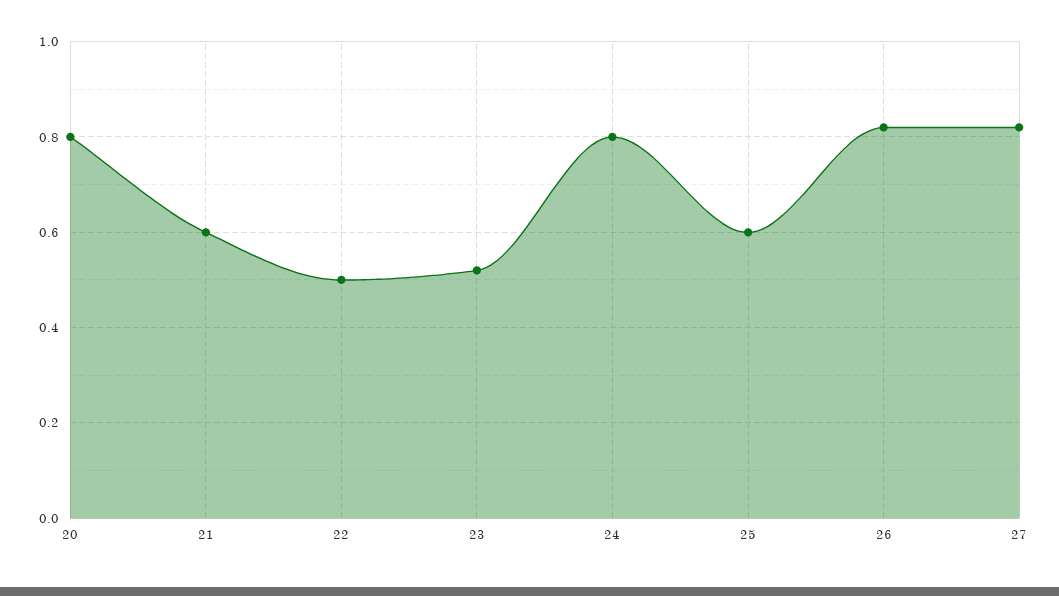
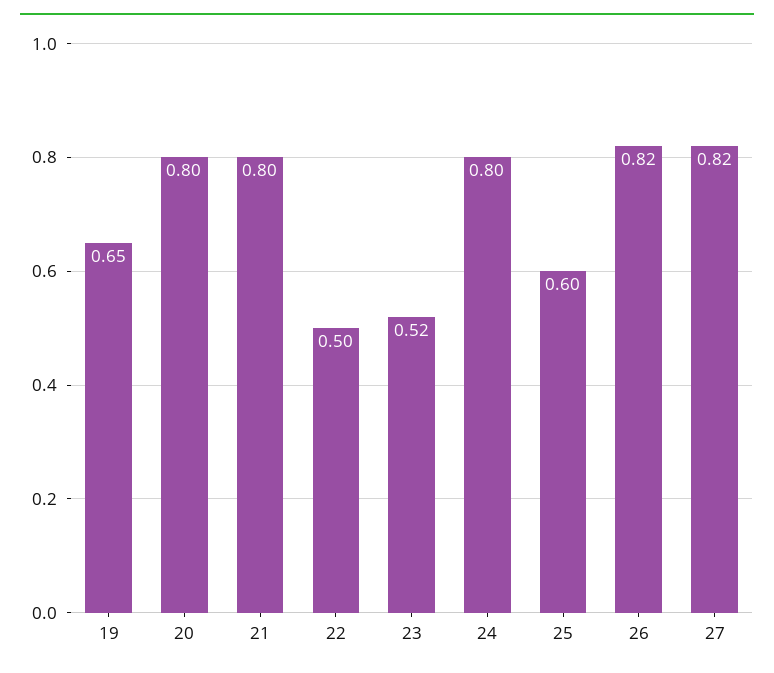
21: 0.6 -> 0.8
19: none -> 0.65

